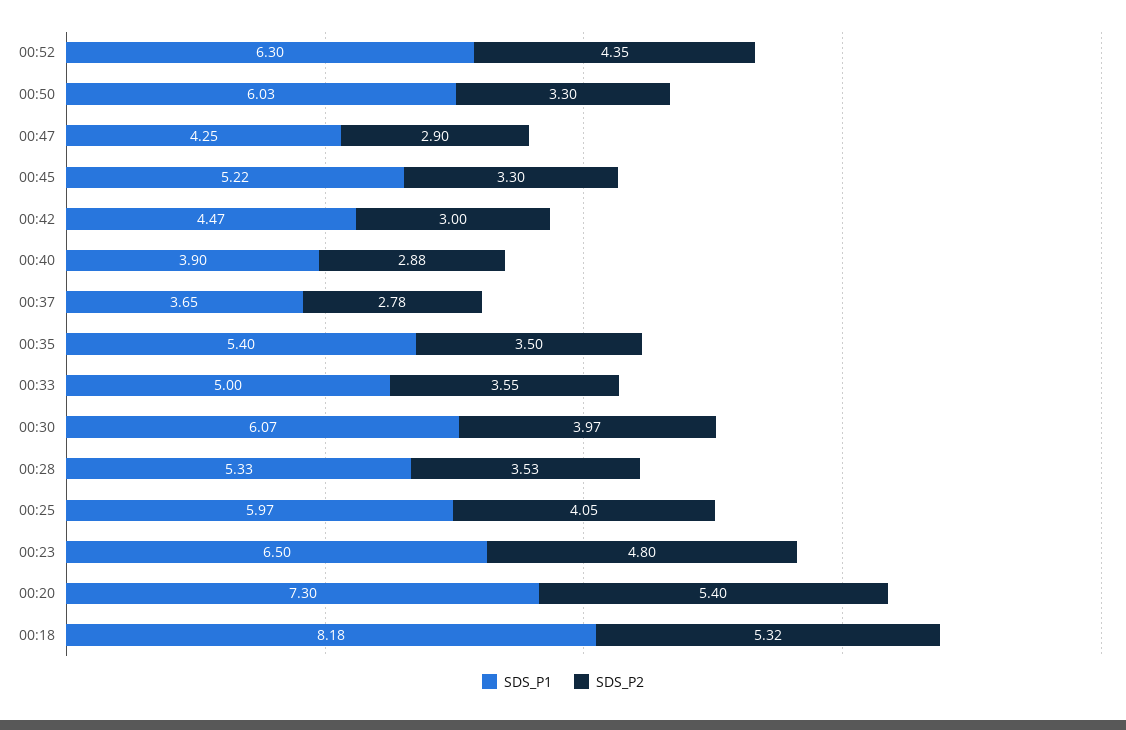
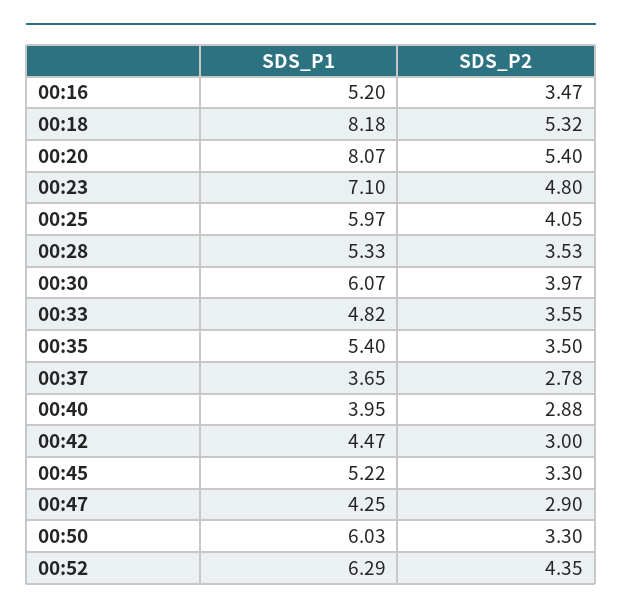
SDS_P1, 00:52: 6.3 -> 6.29
SDS_P1, 00:40: 3.9 -> 3.95
SDS_P1, 00:33: 5 -> 4.82
SDS_P1, 00:23: 6.5 -> 7.1
SDS_P1, 00:20: 7.3 -> 8.07
SDS_P1, 00:16: none -> 5.2
SDS_P2, 00:16: none -> 3.47

